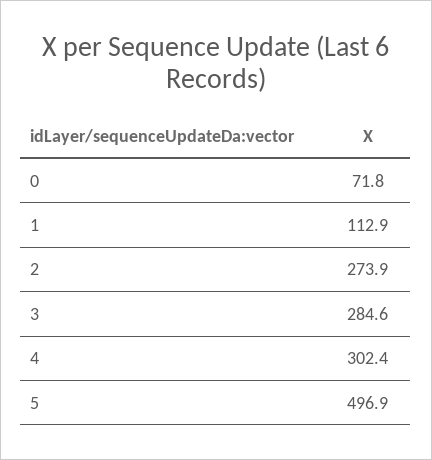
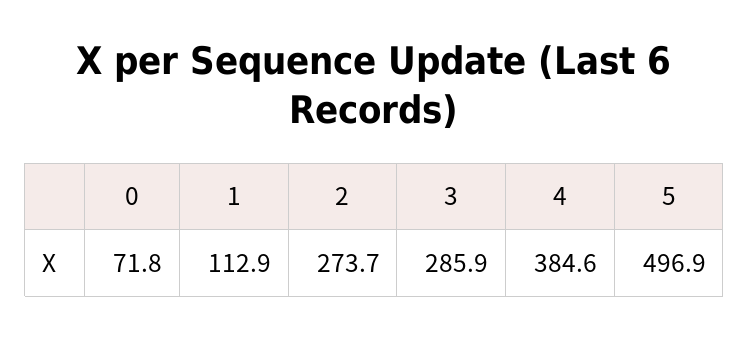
2: 273.9 -> 273.7
3: 284.6 -> 285.9
4: 302.4 -> 384.6

